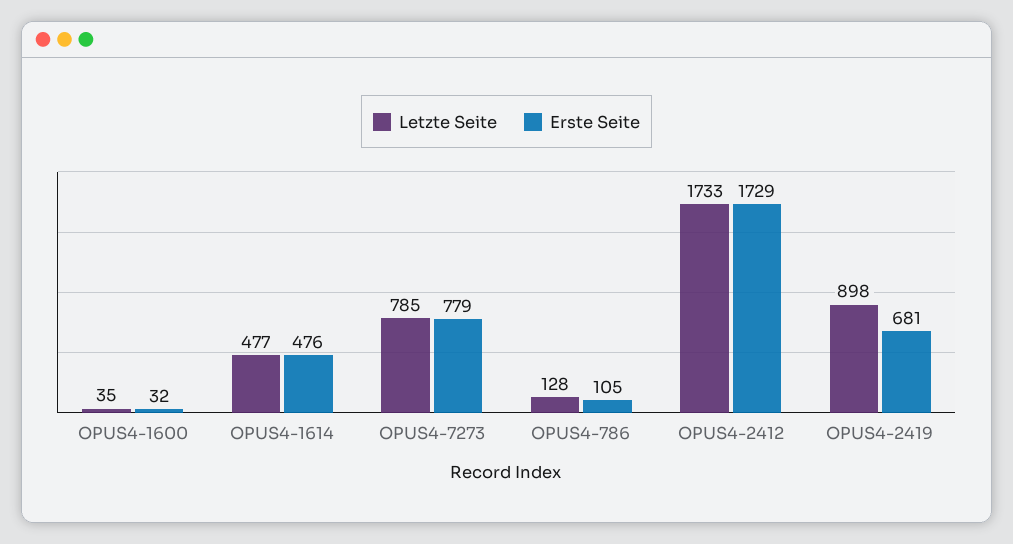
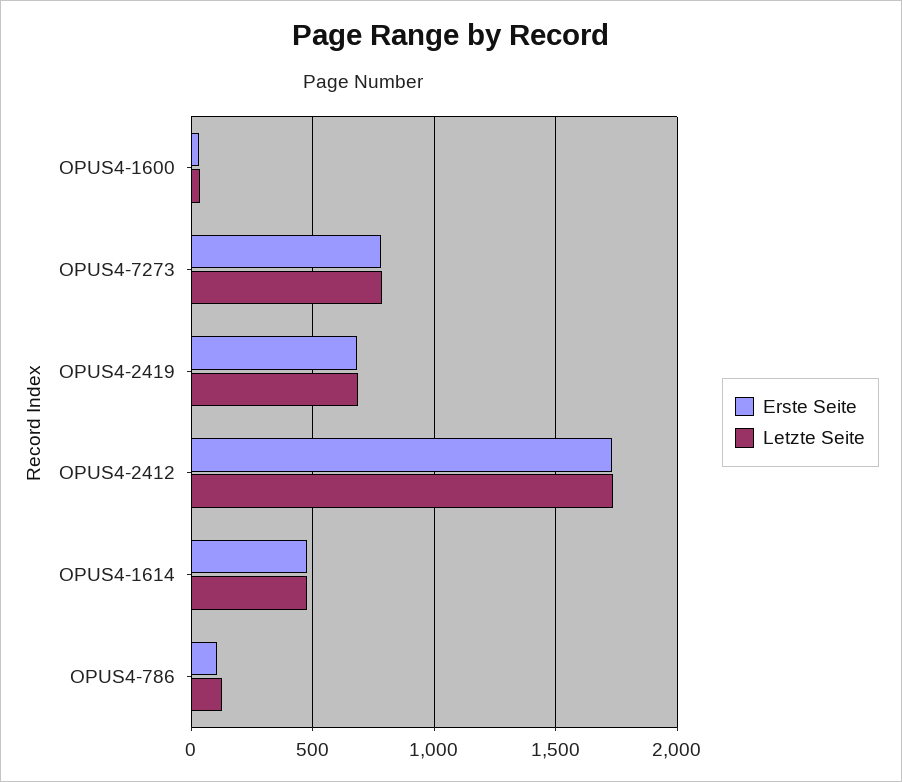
Letzte Seite, OPUS4-2419: 898 -> 700

